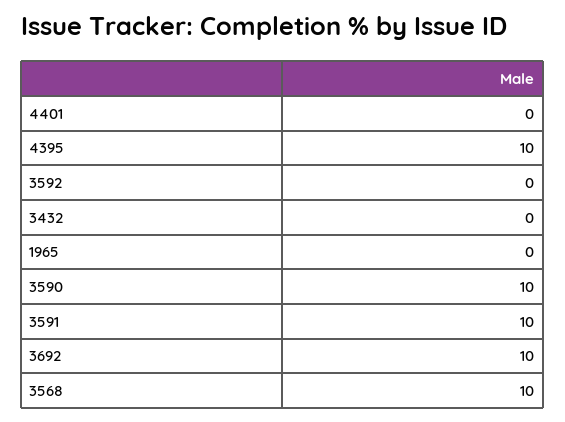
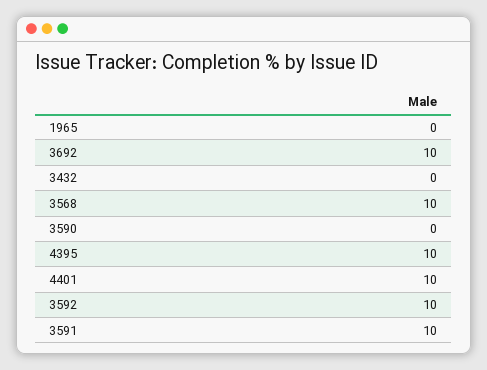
4401: 0 -> 10
3592: 0 -> 10
3590: 10 -> 0

